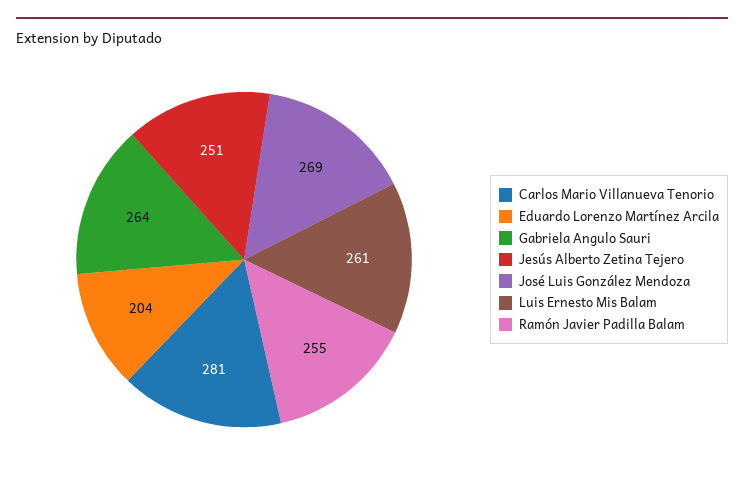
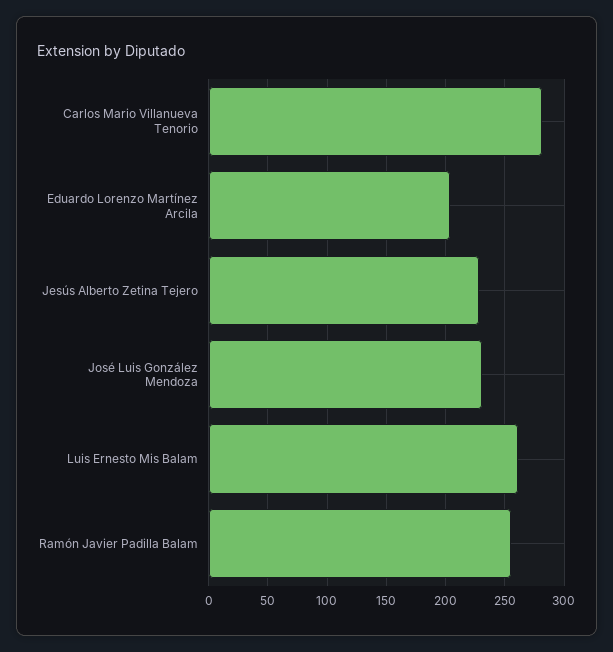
Gabriela Angulo Sauri: 264 -> none
Jesús Alberto Zetina Tejero: 251 -> 230
José Luis González Mendoza: 269 -> 230

